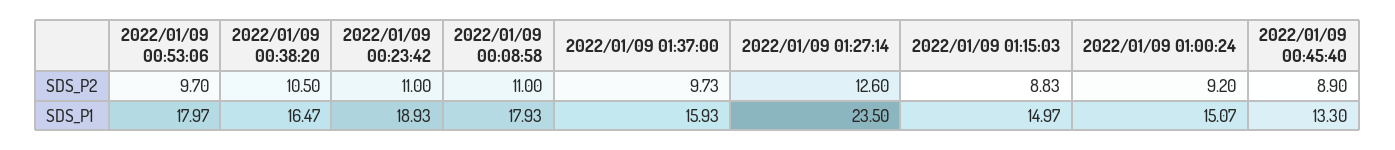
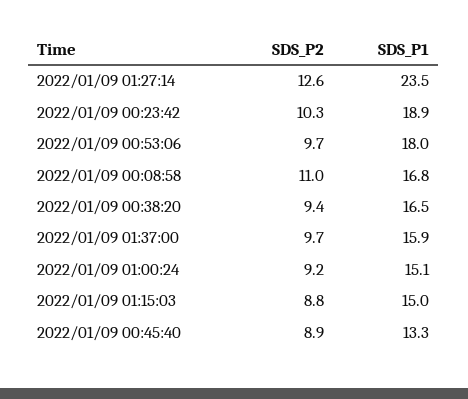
2022/01/09 00:38:20, SDS_P2: 10.5 -> 9.4
2022/01/09 00:23:42, SDS_P2: 11 -> 10.3
2022/01/09 00:08:58, SDS_P1: 17.93 -> 16.8

